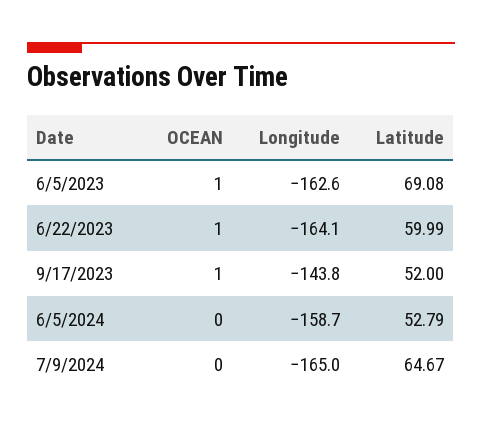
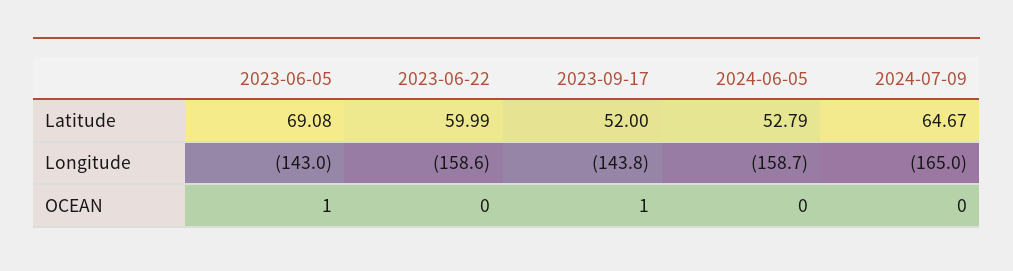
Longitude, 6/5/2023: -162.6 -> -143
OCEAN, 6/22/2023: 1 -> 0
Longitude, 6/22/2023: -164.1 -> -158.6

